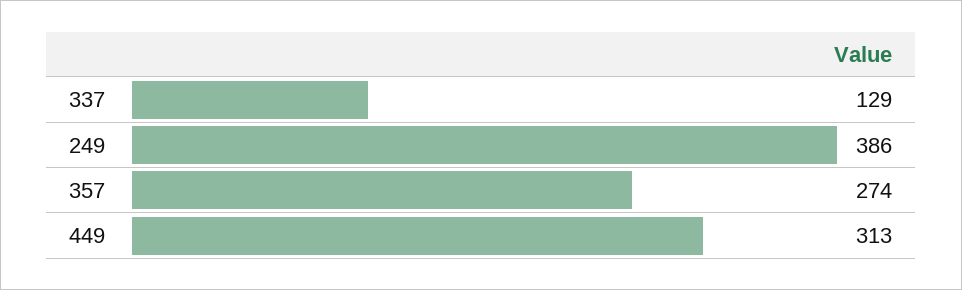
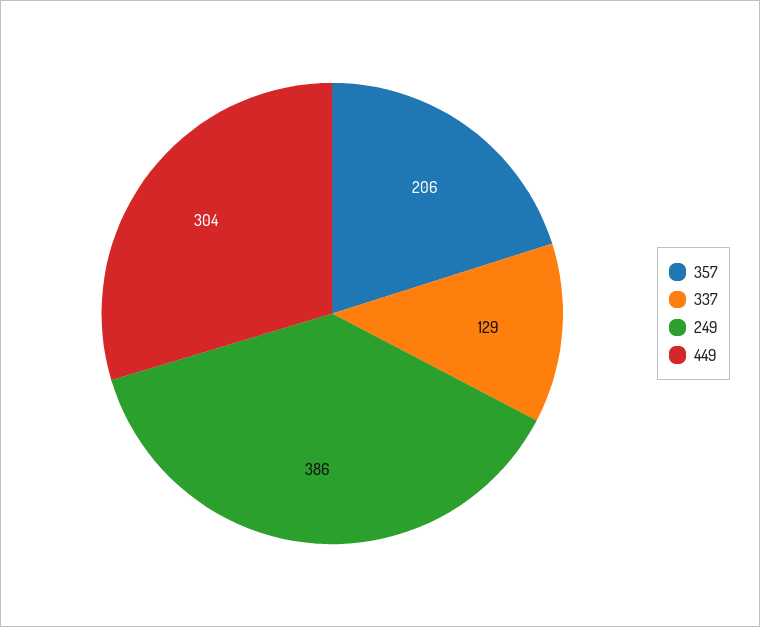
357: 274 -> 206
449: 313 -> 304

